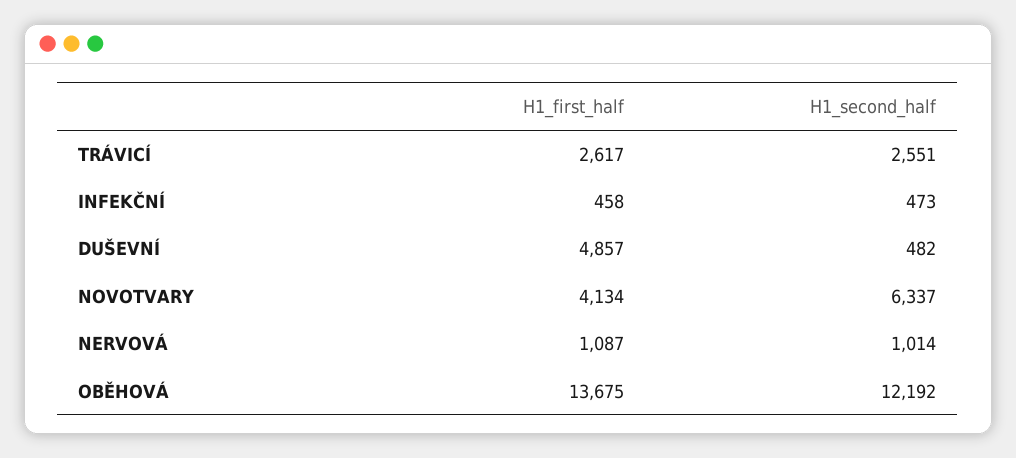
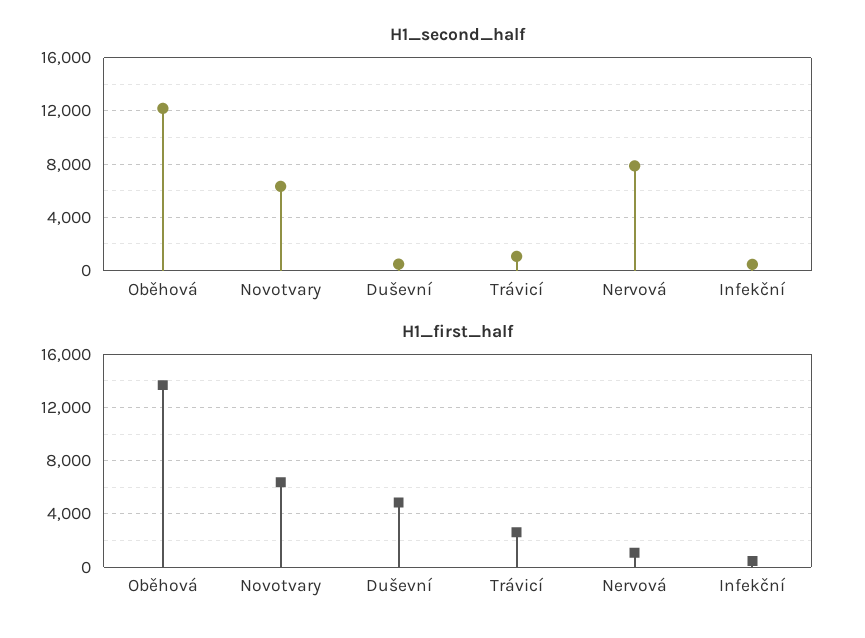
H1_second_half, TRÁVICÍ: 2551 -> 1000
H1_first_half, NOVOTVARY: 4134 -> 6500
H1_second_half, NERVOVÁ: 1014 -> 8000

